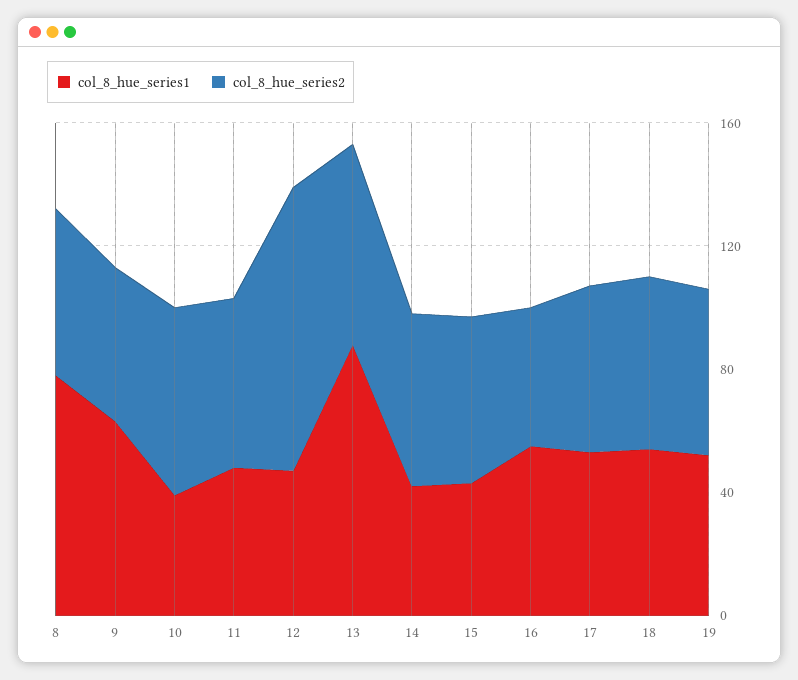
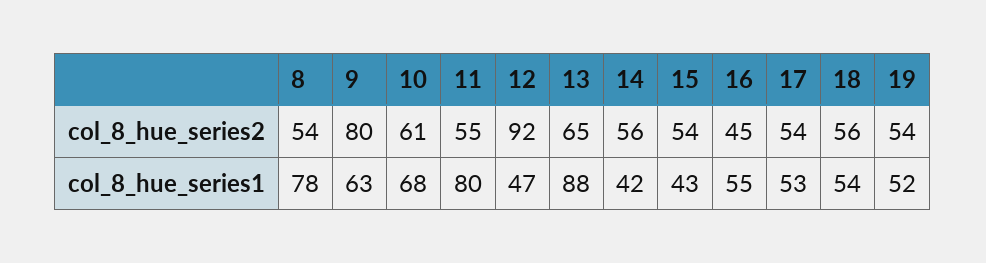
col_8_hue_series2, 9: 50 -> 80
col_8_hue_series1, 10: 40 -> 68
col_8_hue_series1, 11: 50 -> 80

